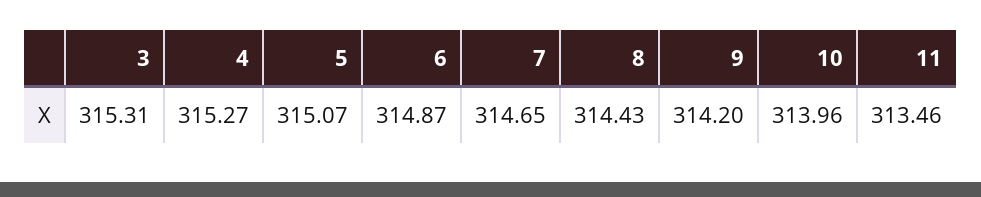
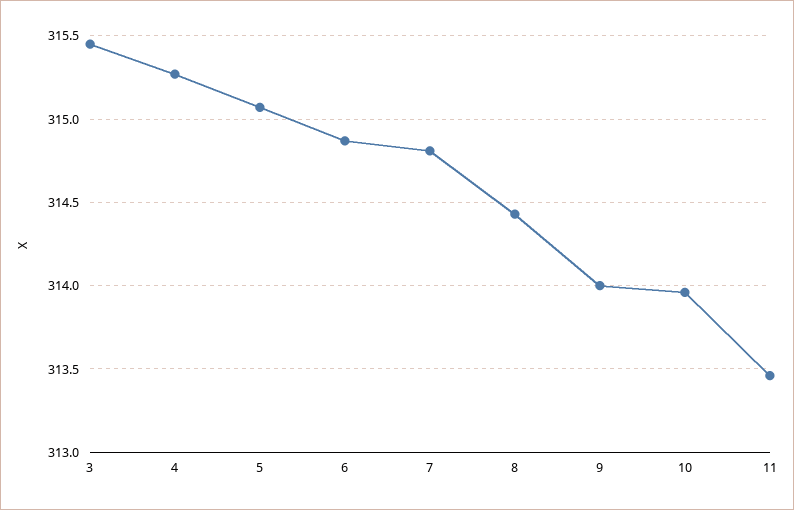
3: 315.31 -> 315.45
7: 314.65 -> 314.8
9: 314.2 -> 314

